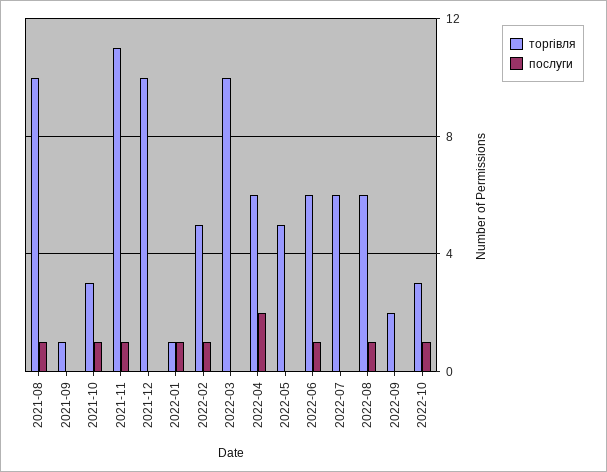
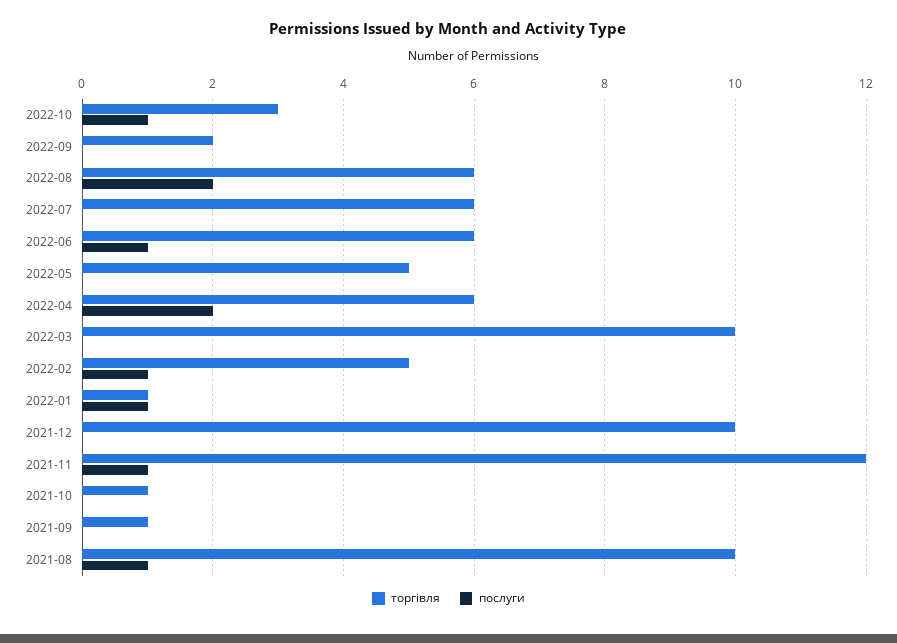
торгівля, 2021-10: 3 -> 1
послуги, 2021-10: 1 -> 0
торгівля, 2021-11: 11 -> 12
послуги, 2022-08: 1 -> 2

